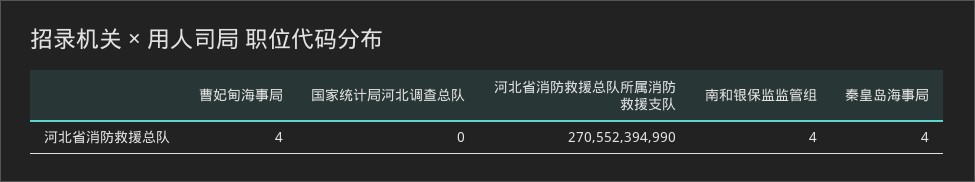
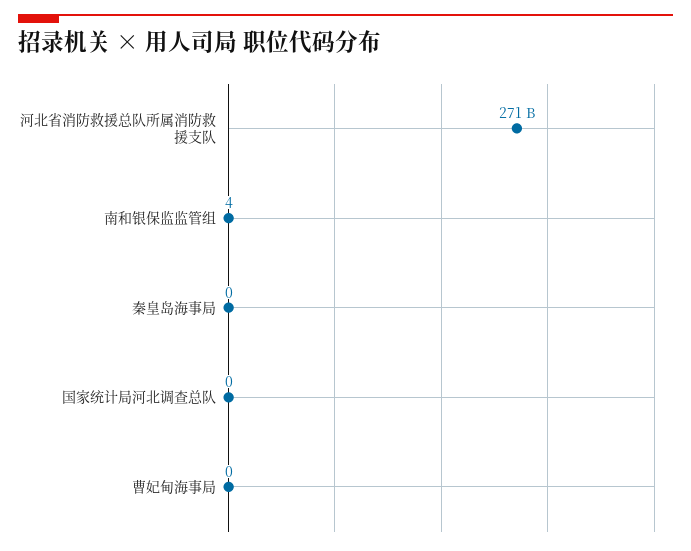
曹妃甸海事局: 4 -> 0
秦皇岛海事局: 4 -> 0

